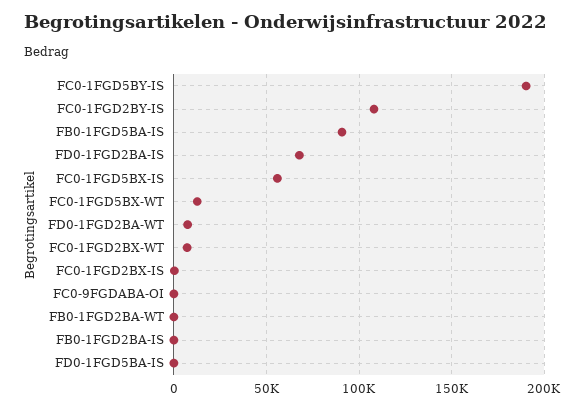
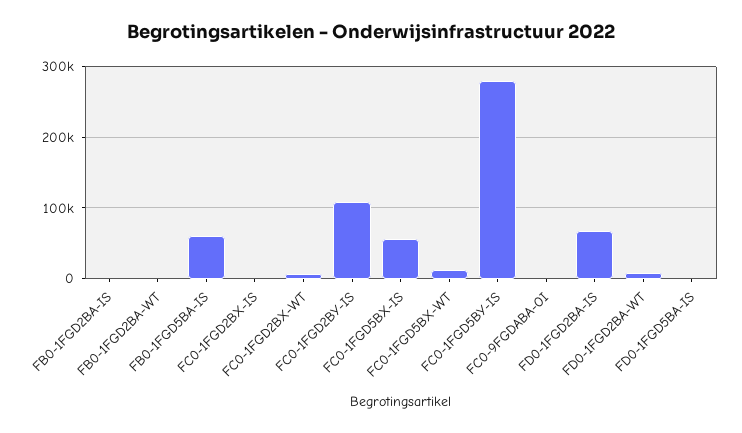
FC0-1FGD5BY-IS: 190000 -> 280000
FB0-1FGD5BA-IS: 90000 -> 60000

